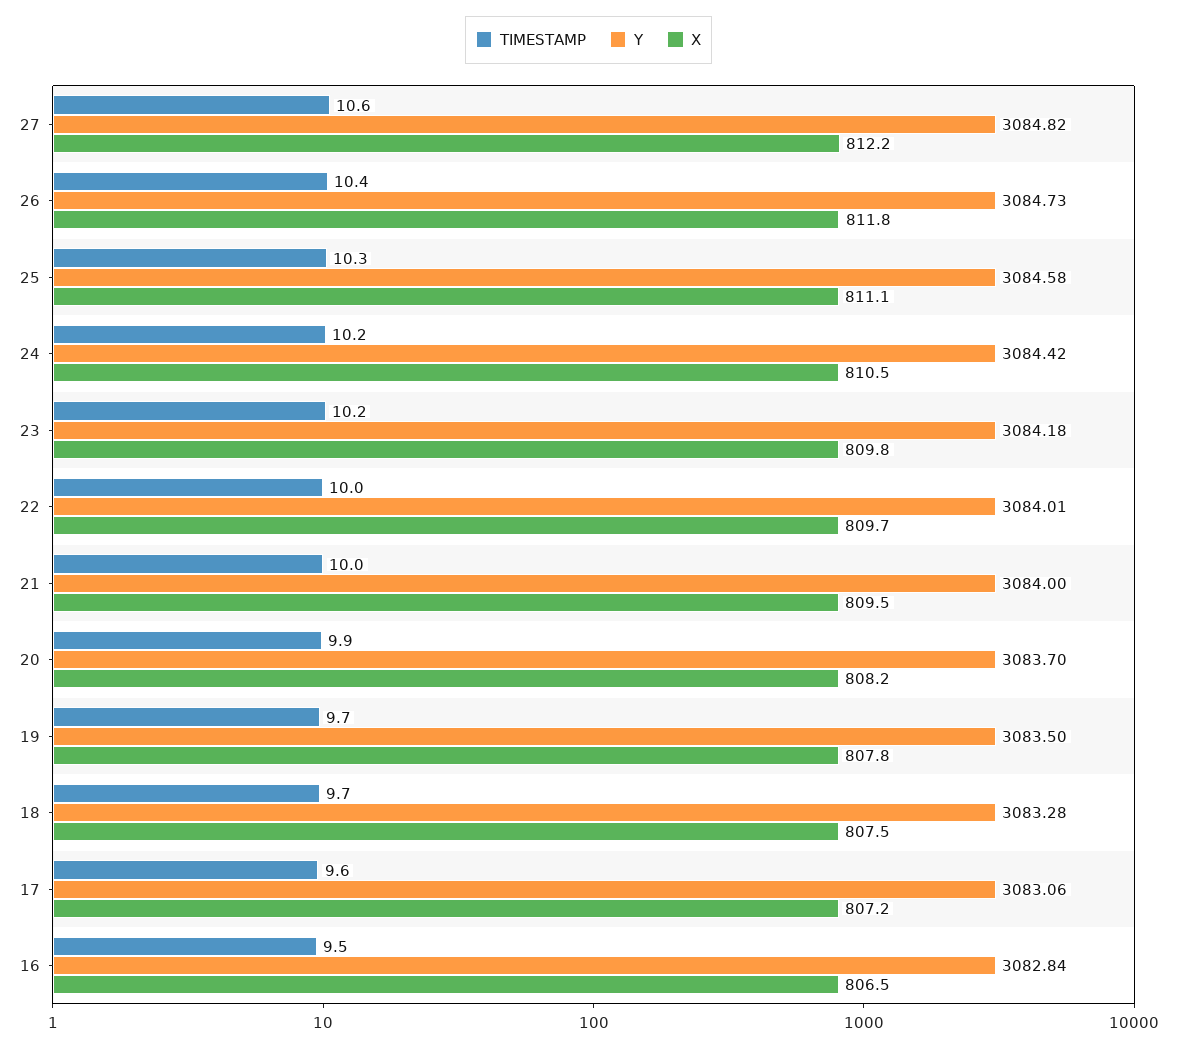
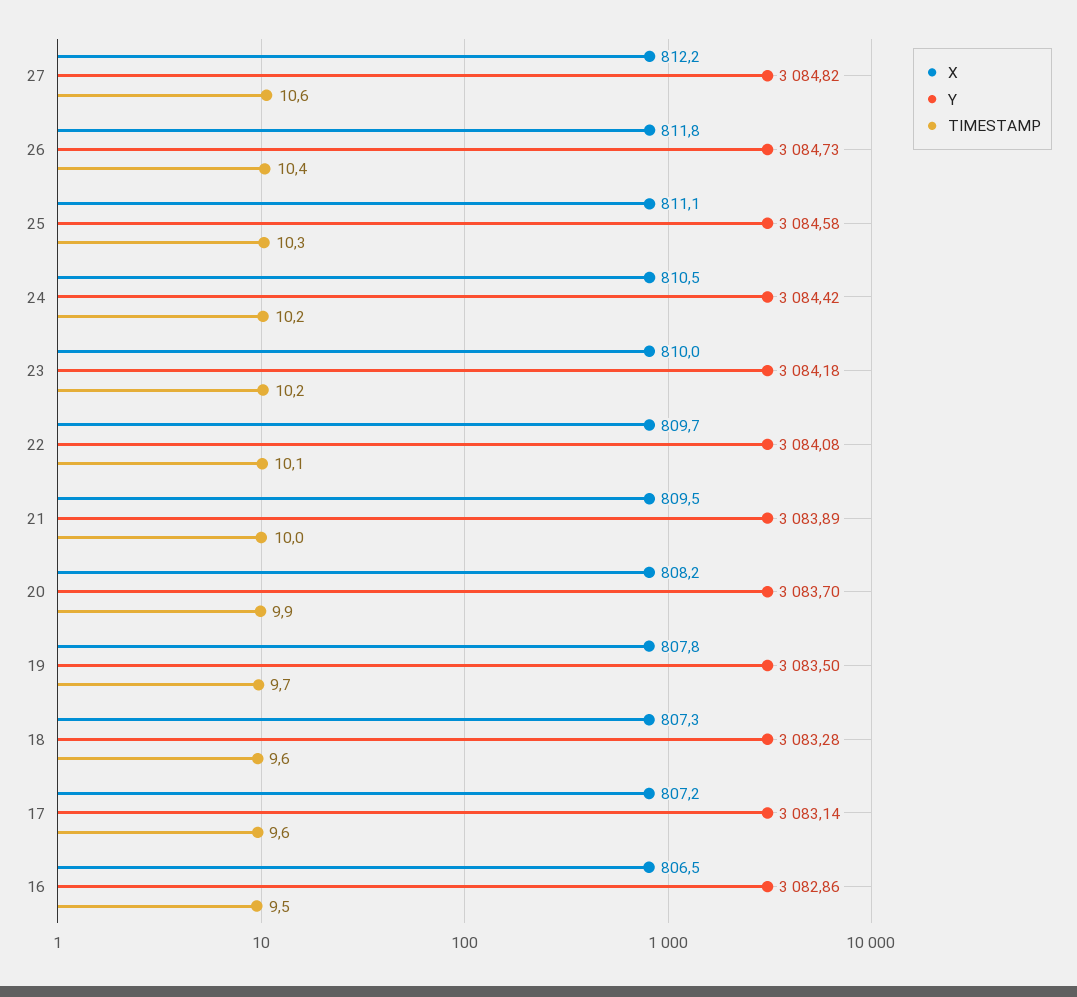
X, 23: 809.8 -> 810
TIMESTAMP, 22: 10 -> 10.1
Y, 22: 3084.01 -> 3084.08
Y, 21: 3084 -> 3083.89
TIMESTAMP, 18: 9.7 -> 9.6
X, 18: 807.5 -> 807.3
Y, 17: 3083.06 -> 3083.14
Y, 16: 3082.84 -> 3082.86

